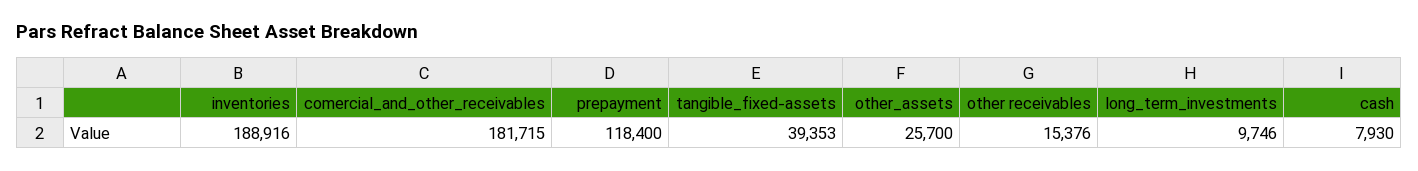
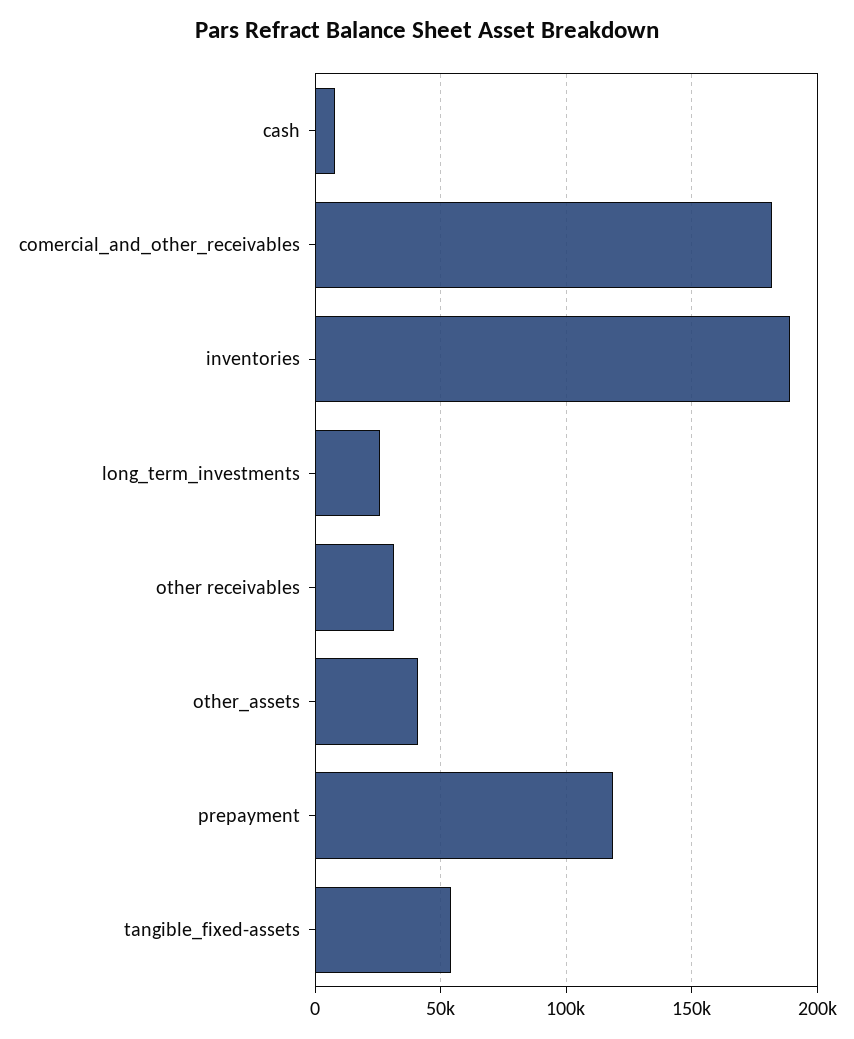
tangible_fixed-assets: 39353 -> 55000
other_assets: 25700 -> 40000
other receivables: 15376 -> 30000
long_term_investments: 9746 -> 25000

